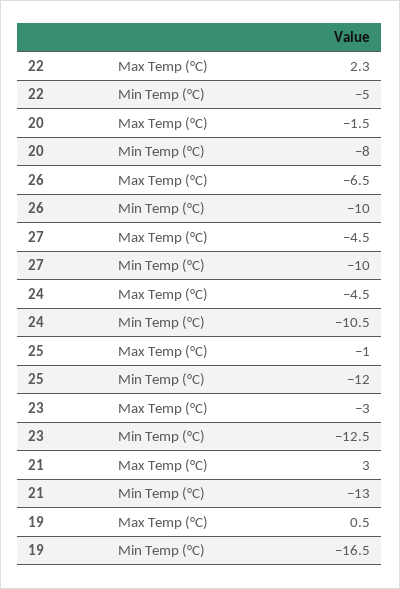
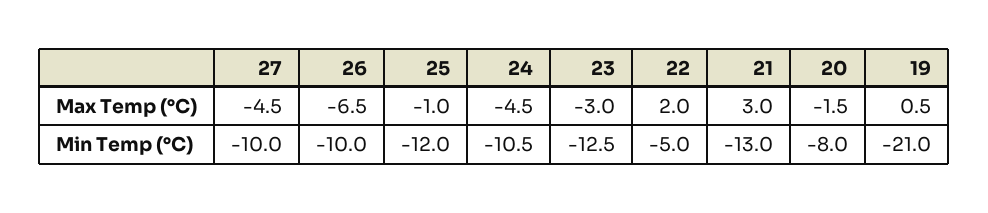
22, Max Temp (°C): 2.3 -> 2
19, Min Temp (°C): -16.5 -> -21

